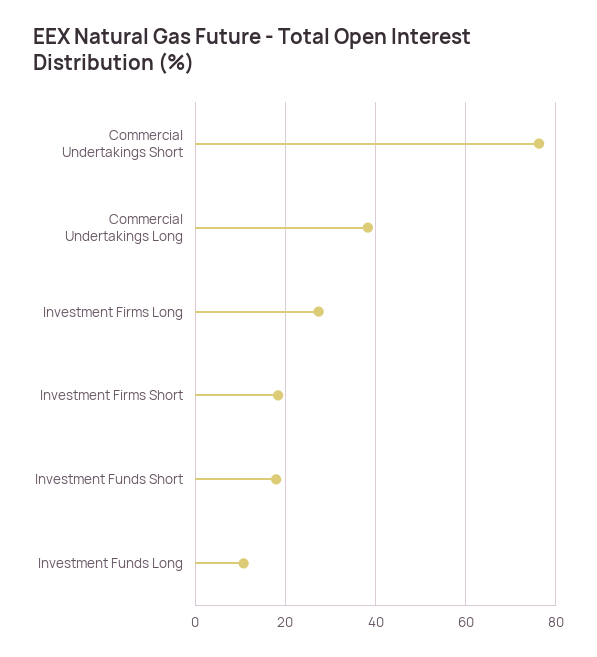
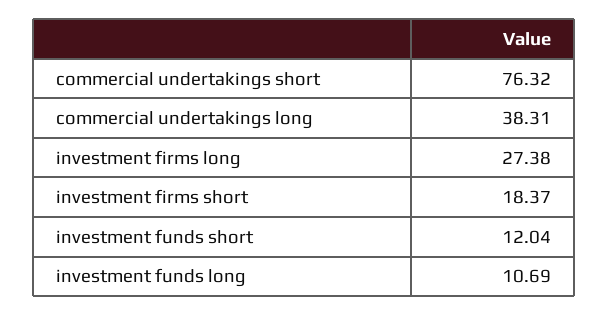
Investment Funds Short: 18 -> 12.04

